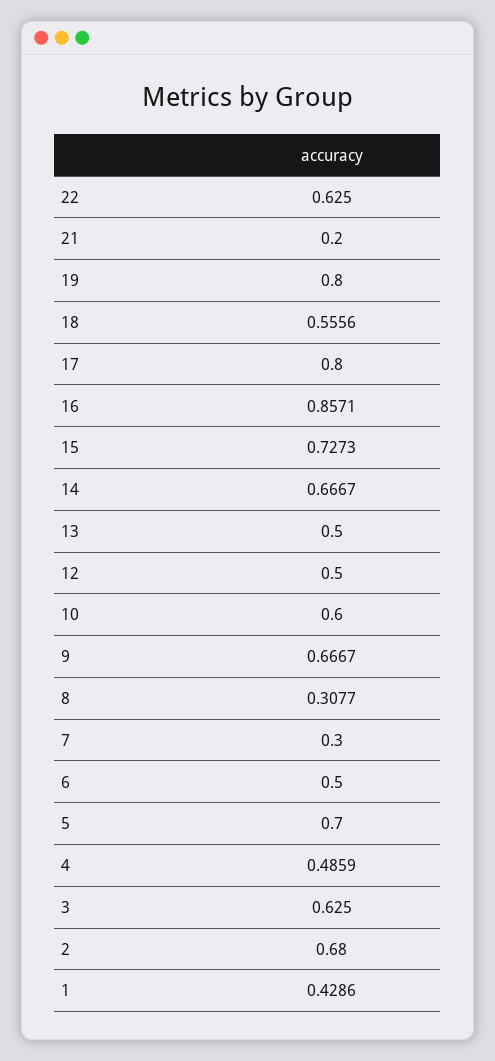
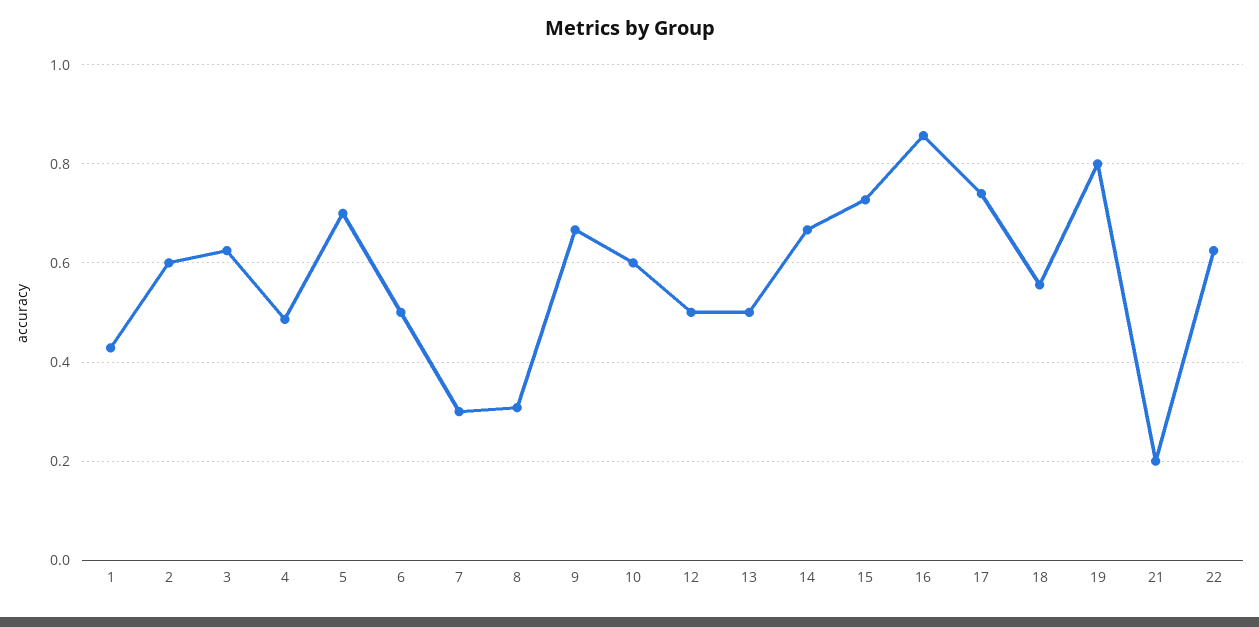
17: 0.8 -> 0.74
2: 0.68 -> 0.6

